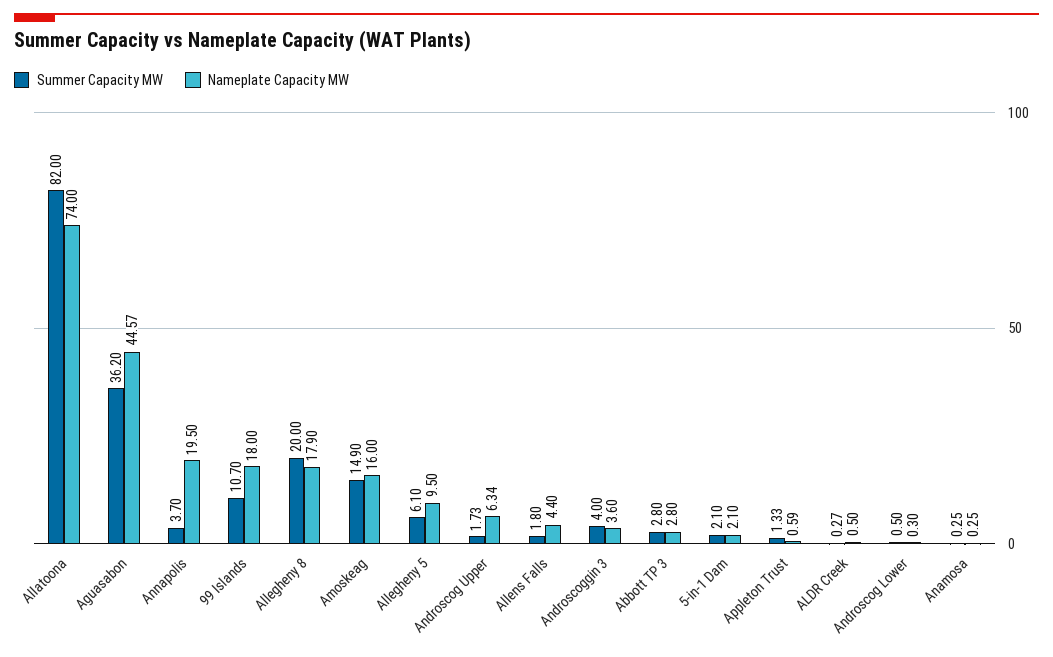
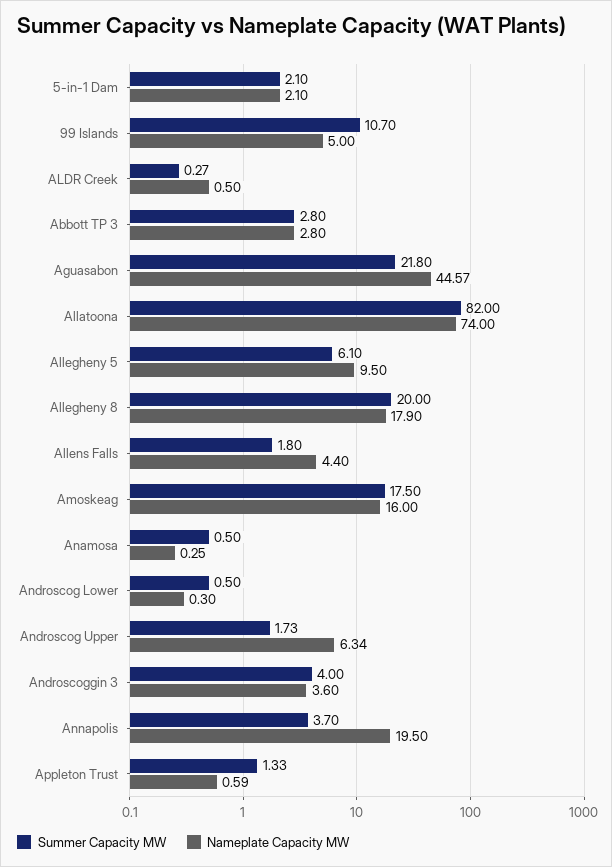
Summer Capacity MW, Aguasabon: 36.2 -> 21.8
Nameplate Capacity MW, 99 Islands: 18 -> 5
Summer Capacity MW, Amoskeag: 14.9 -> 17.5
Summer Capacity MW, Anamosa: 0.25 -> 0.5

